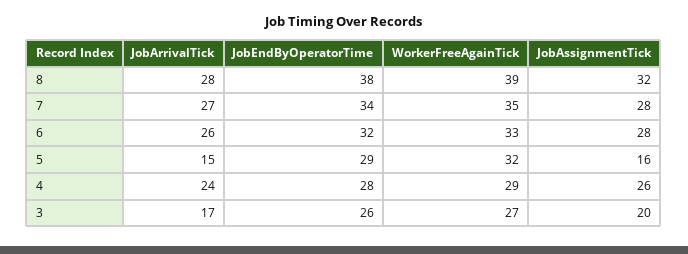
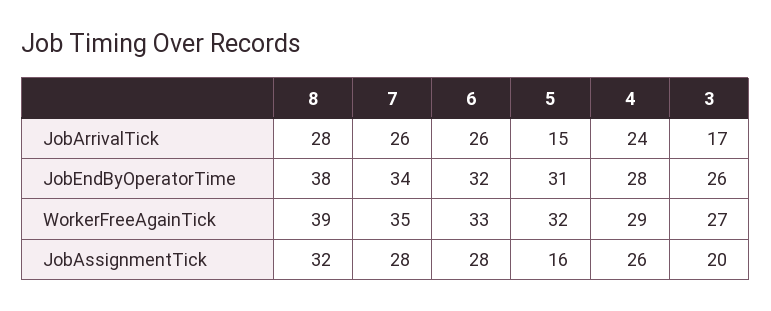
JobArrivalTick, 7: 27 -> 26
JobEndByOperatorTime, 5: 29 -> 31

